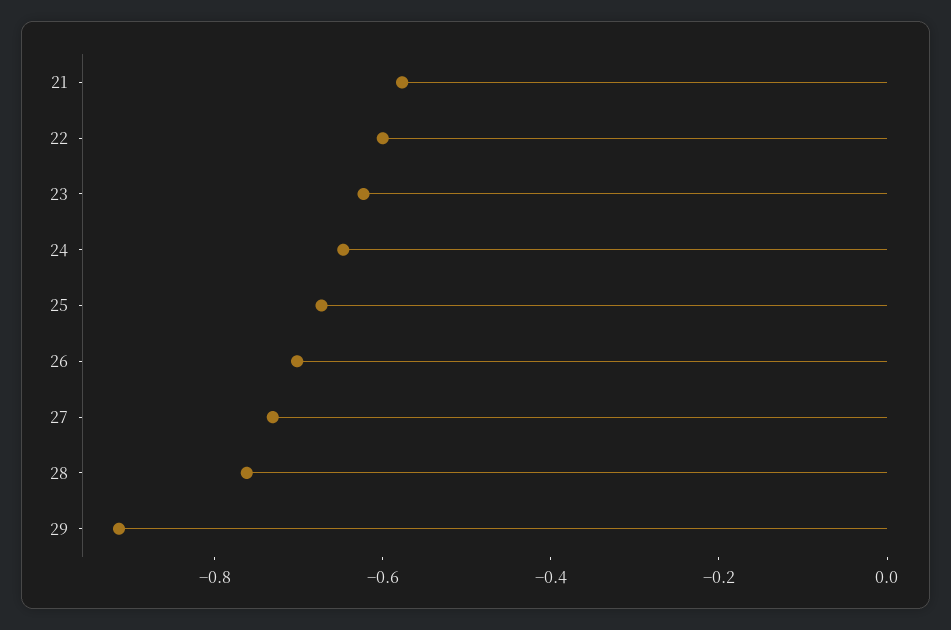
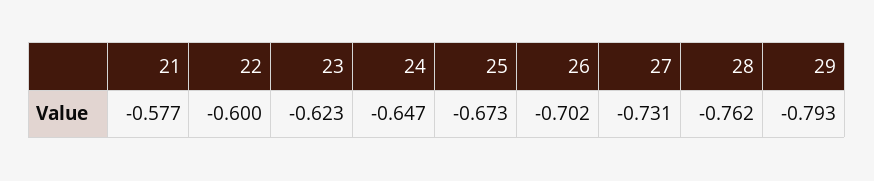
29: -0.9 -> -0.793

